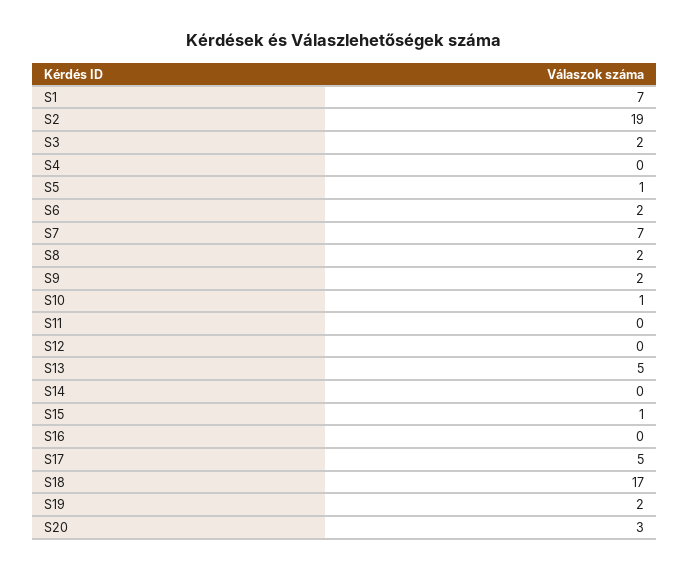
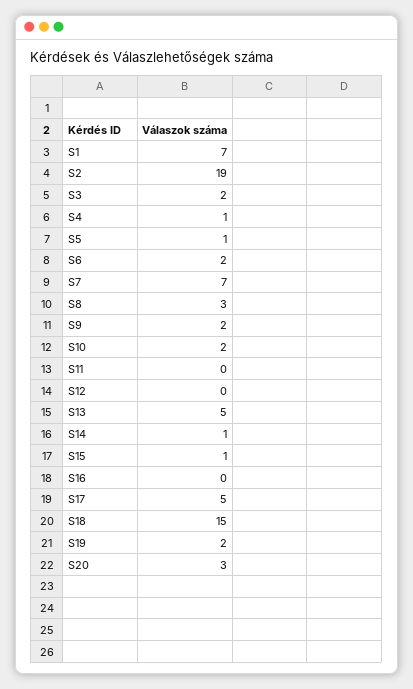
S4: 0 -> 1
S8: 2 -> 3
S10: 1 -> 2
S14: 0 -> 1
S18: 17 -> 15

